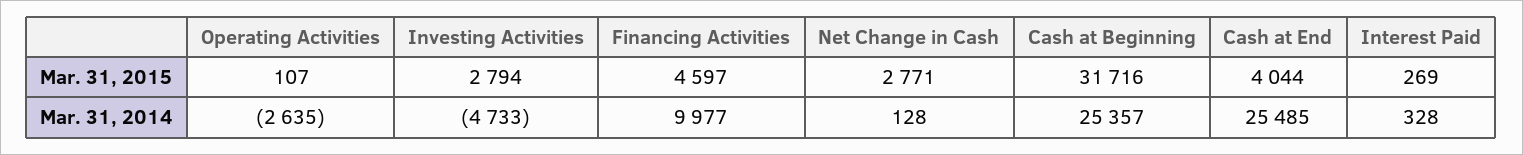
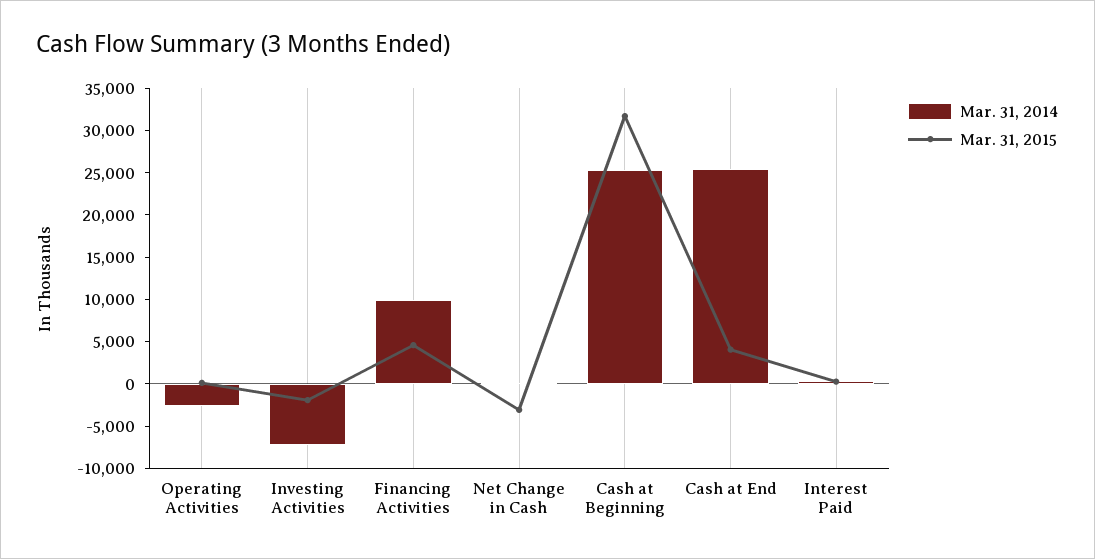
Mar. 31, 2015, Investing Activities: 2794 -> -2000
Mar. 31, 2015, Net Change in Cash: 2771 -> -3000
Mar. 31, 2014, Investing Activities: -4733 -> -7000

